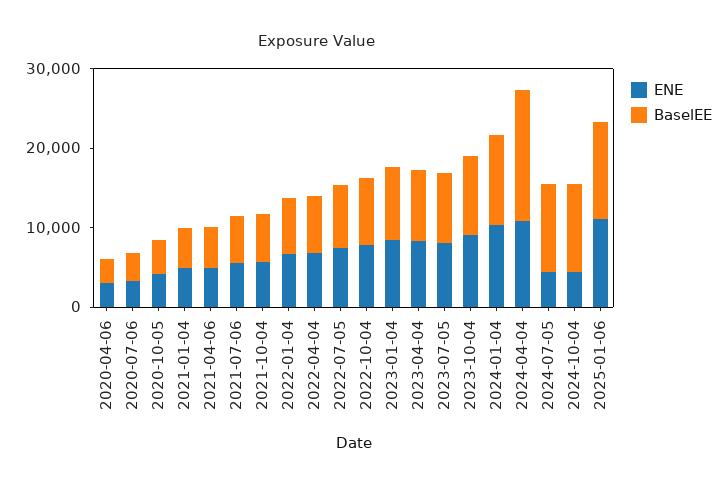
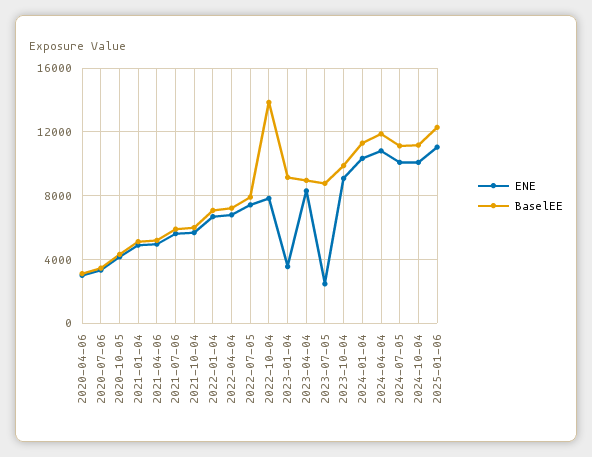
BaselEE, 2022-10-04: 8000 -> 14000
ENE, 2023-01-04: 8000 -> 3500
ENE, 2023-07-05: 8000 -> 2500
BaselEE, 2024-04-04: 16000 -> 12000
ENE, 2024-07-05: 4000 -> 10000
ENE, 2024-10-04: 4000 -> 10000

